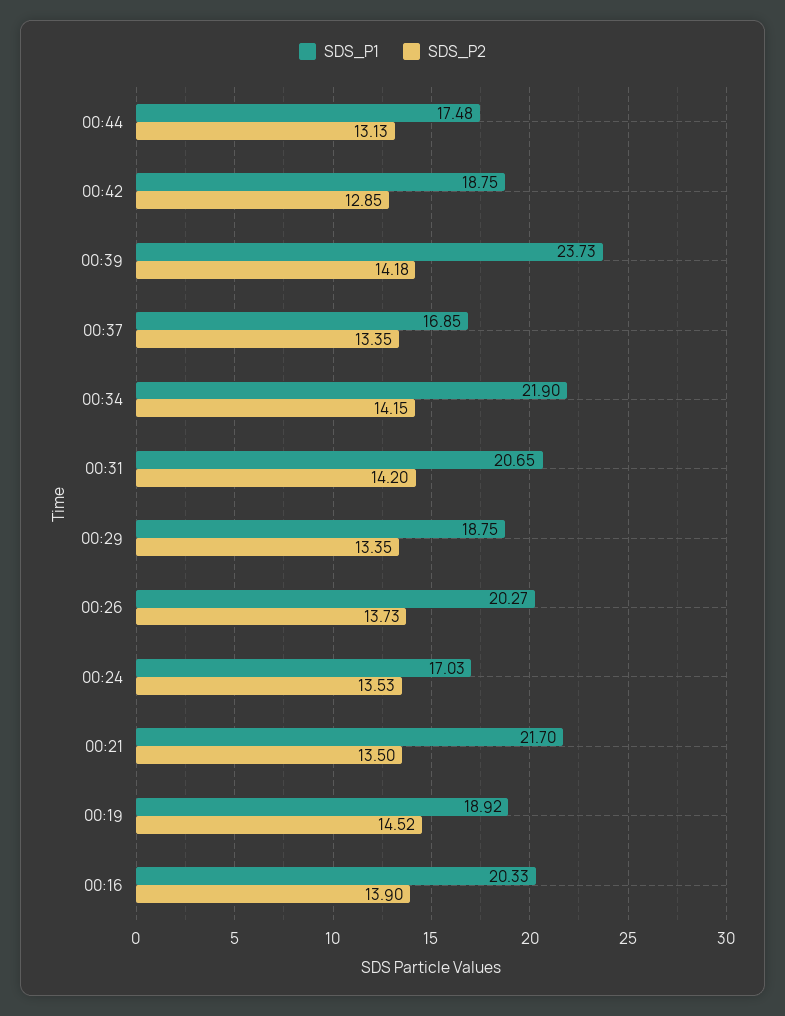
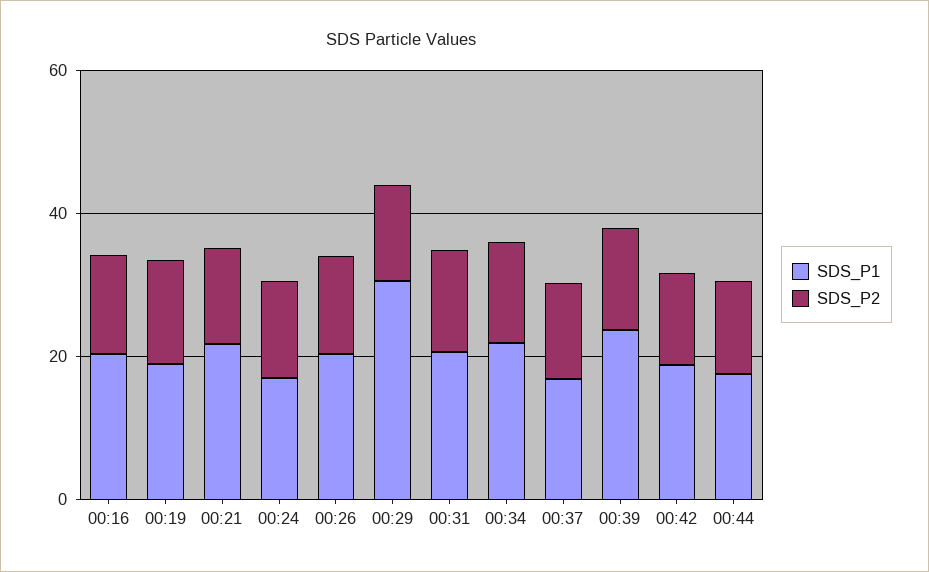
SDS_P1, 00:29: 18.75 -> 30

